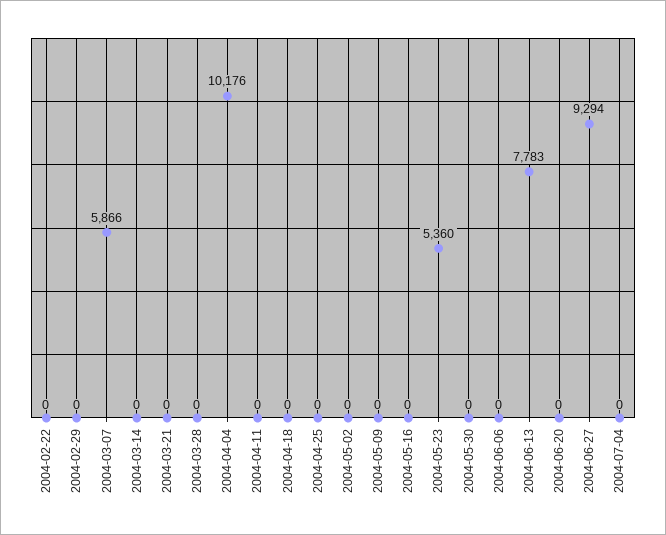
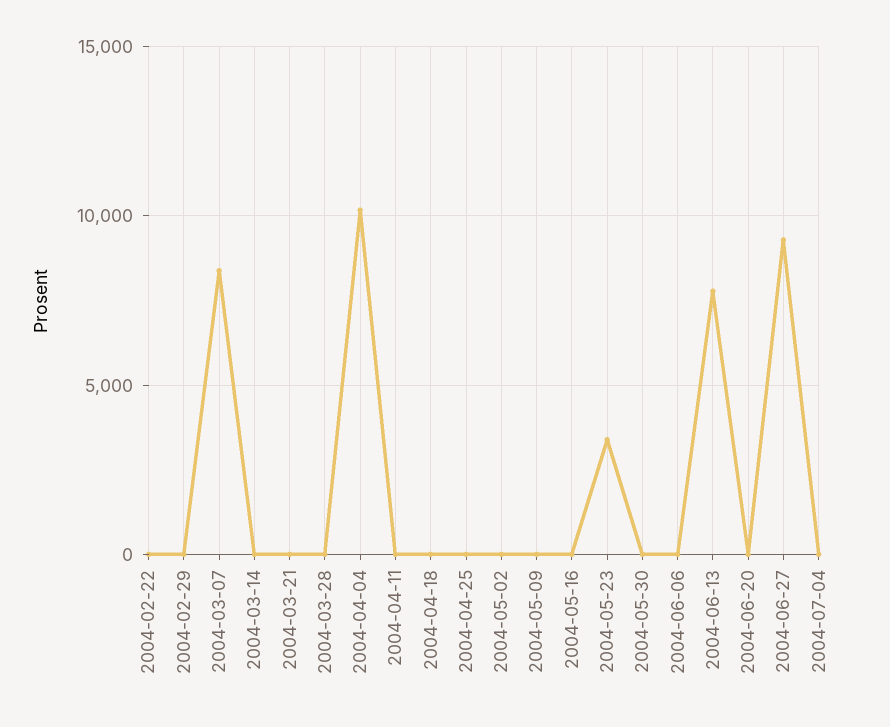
2004-03-07: 5866 -> 8500
2004-05-23: 5360 -> 3500

